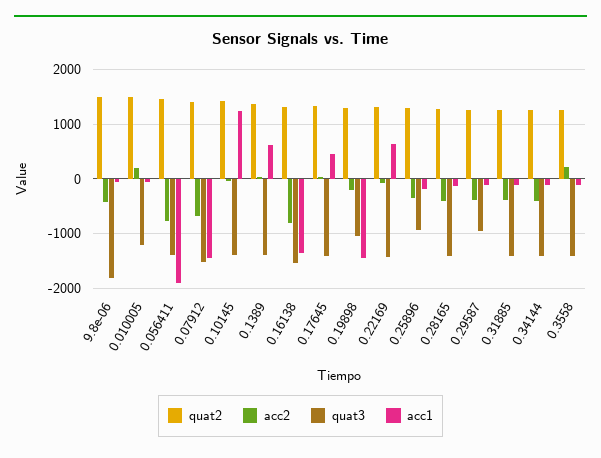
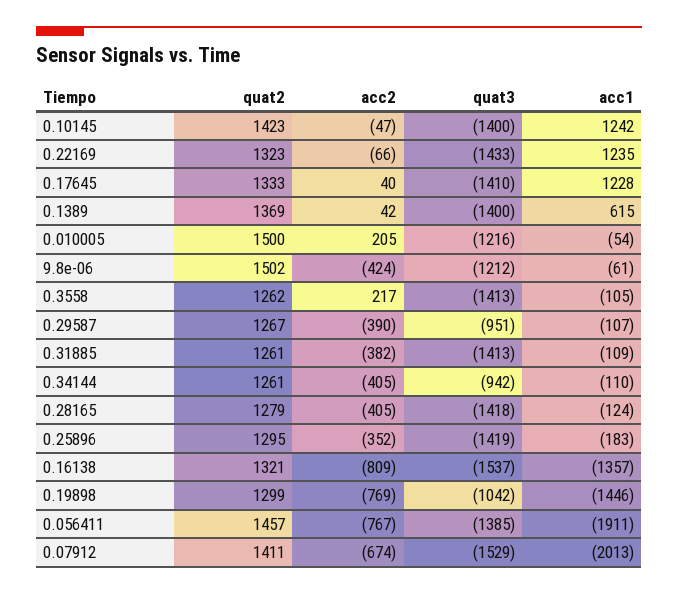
quat3, 9.8e-06: -1800 -> -1212
acc1, 0.07912: -1400 -> -2013
acc1, 0.17645: 400 -> 1228
acc2, 0.19898: -200 -> -769
acc1, 0.22169: 600 -> 1235
quat3, 0.25896: -1000 -> -1419
quat3, 0.34144: -1400 -> -942

